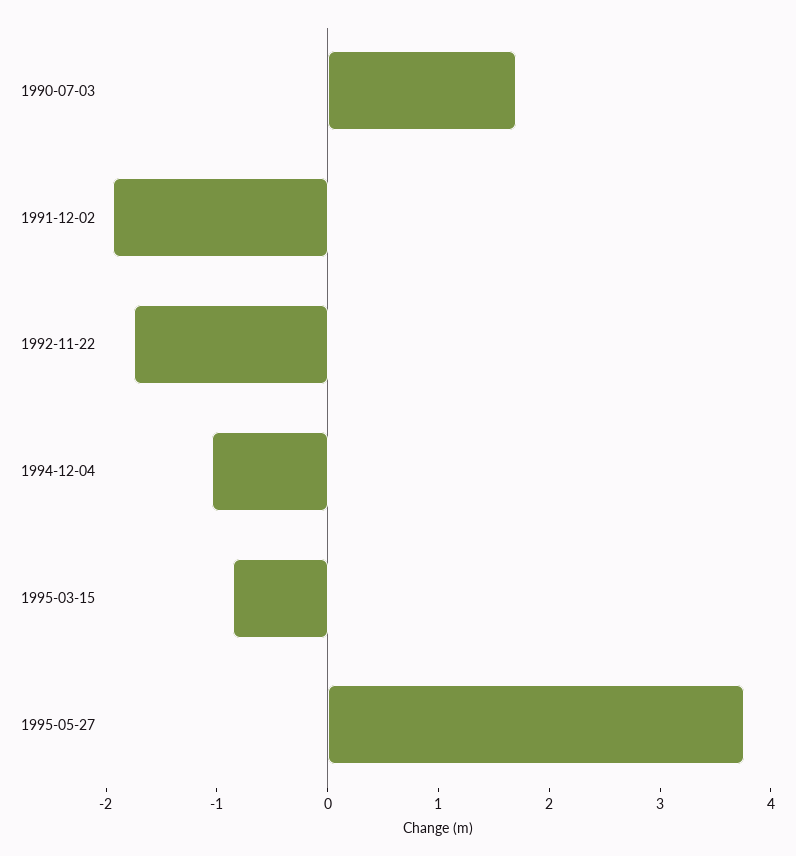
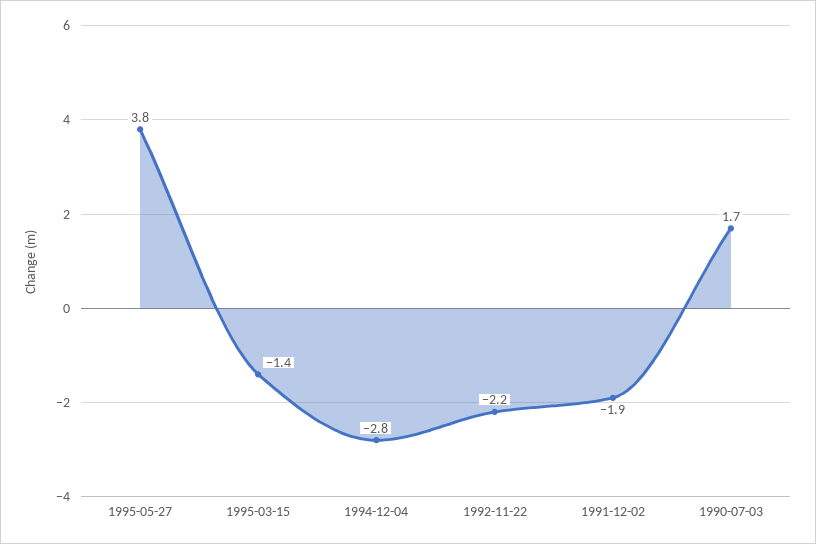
1992-11-22: -1.8 -> -2.2
1994-12-04: -1 -> -2.8
1995-03-15: -0.8 -> -1.4

